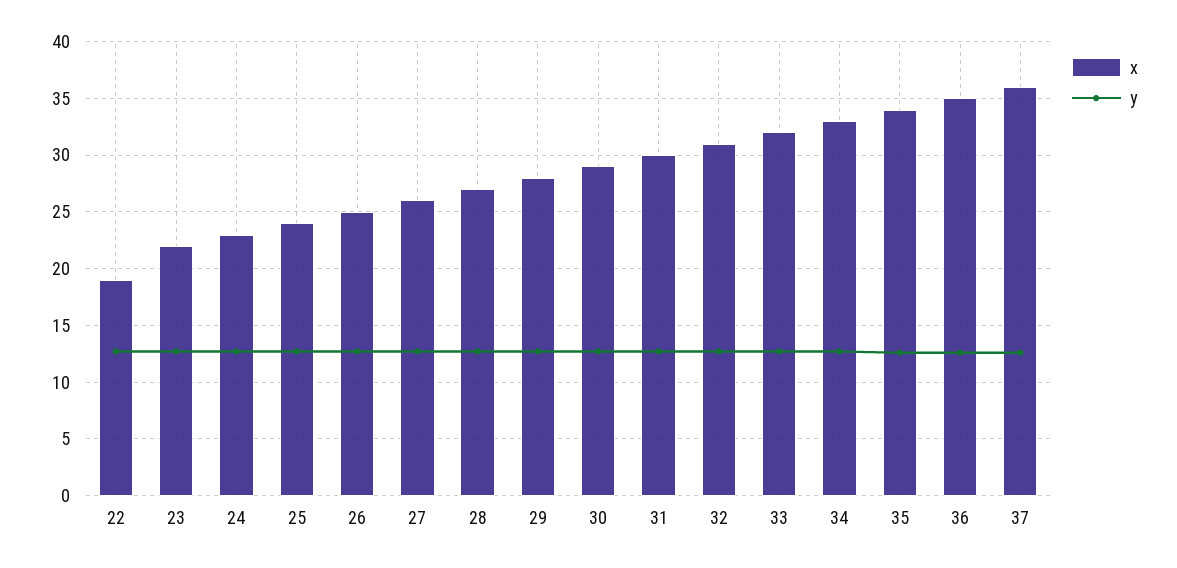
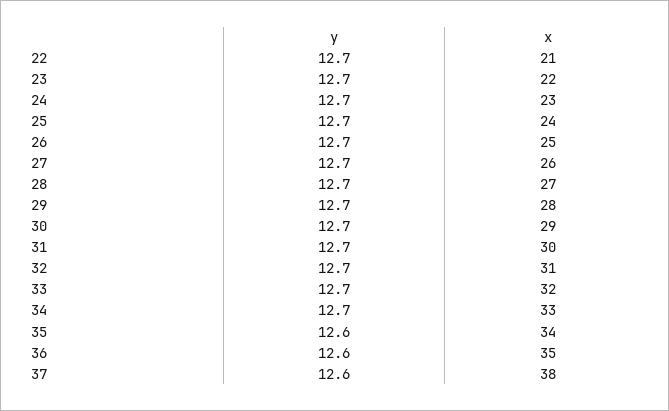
x, 22: 19 -> 21
x, 37: 36 -> 38

